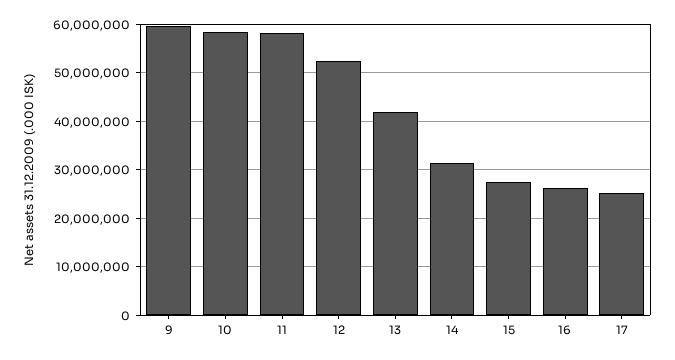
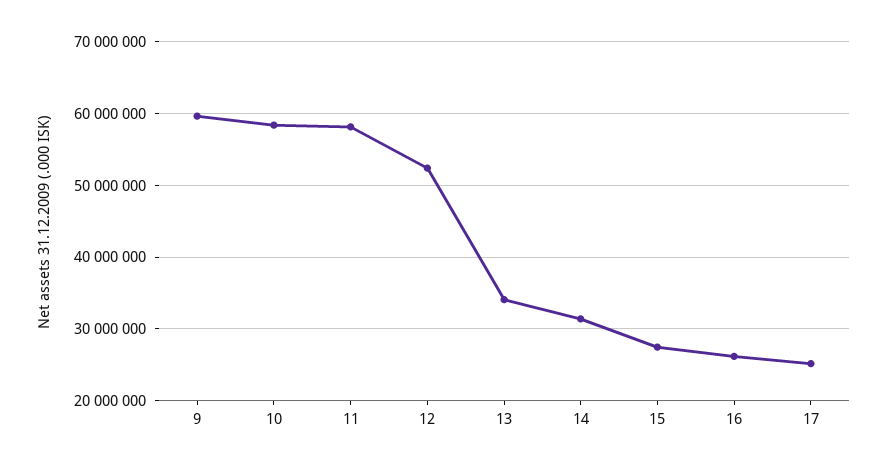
13: 42000000 -> 34000000

